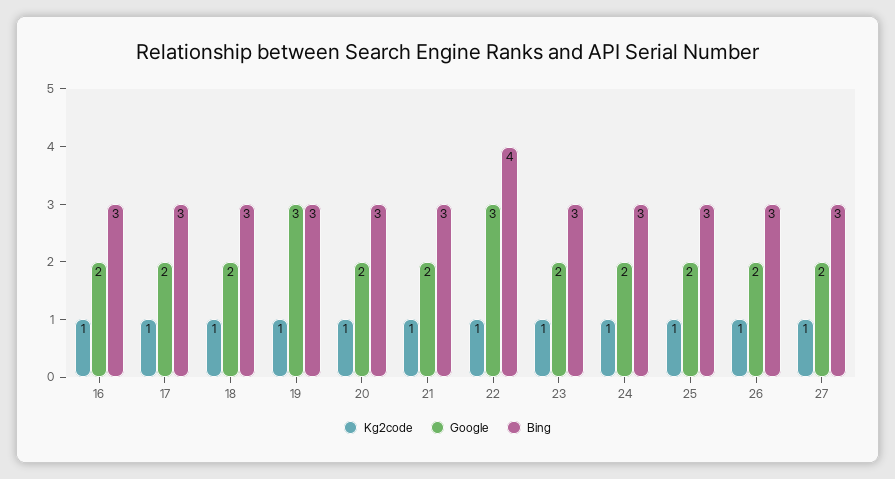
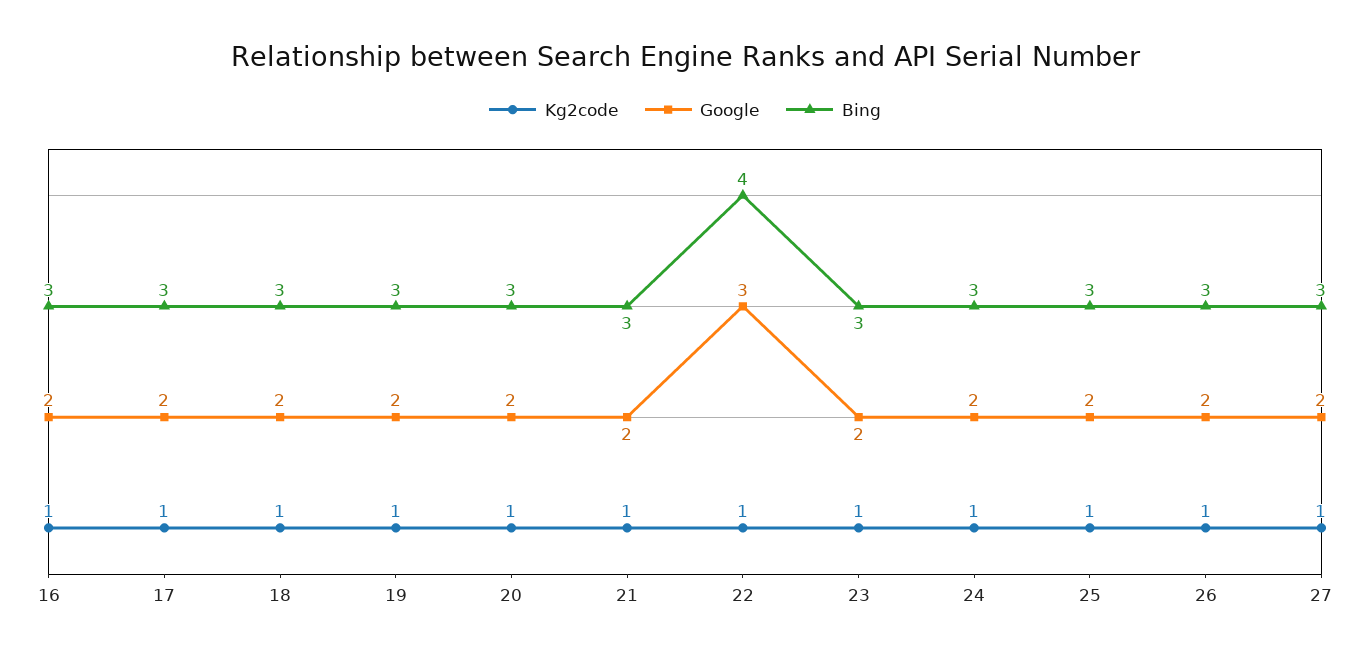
Google, 19: 3 -> 2

